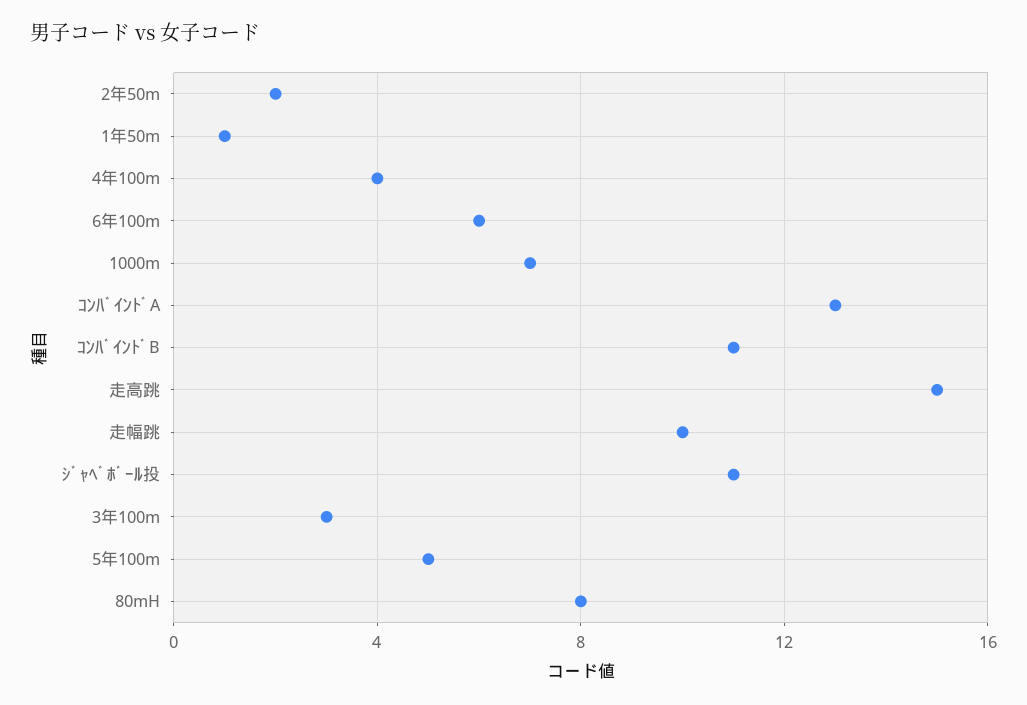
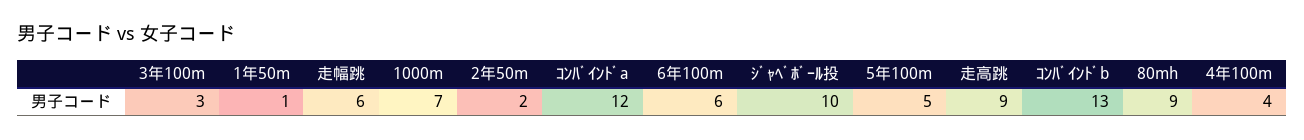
ｺﾝﾊﾞｲﾝﾄﾞA: 13 -> 12
ｺﾝﾊﾞｲﾝﾄﾞB: 11 -> 13
走高跳: 15 -> 9
走幅跳: 10 -> 6
ｼﾞｬﾍﾞﾎﾞｰﾙ投: 11 -> 10
80mH: 8 -> 9

